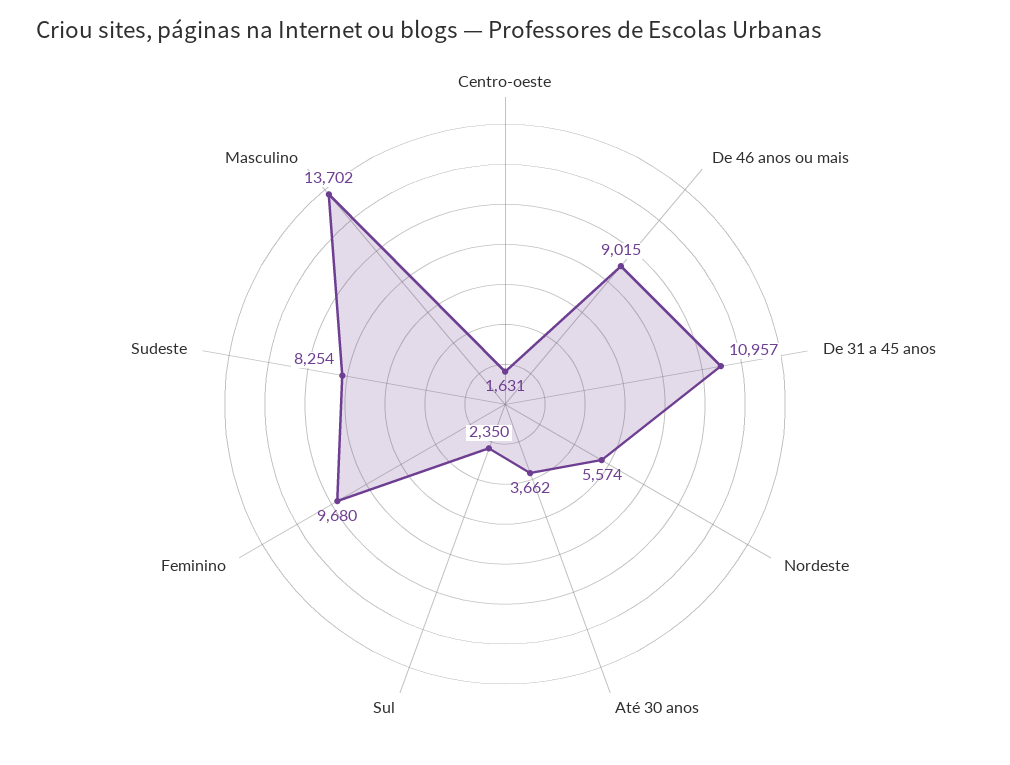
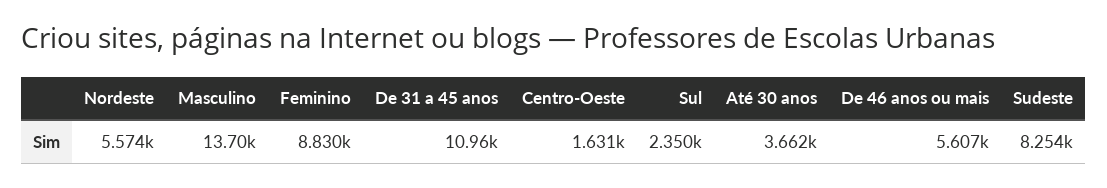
De 46 anos ou mais: 9015 -> 5607
Feminino: 9680 -> 8830

